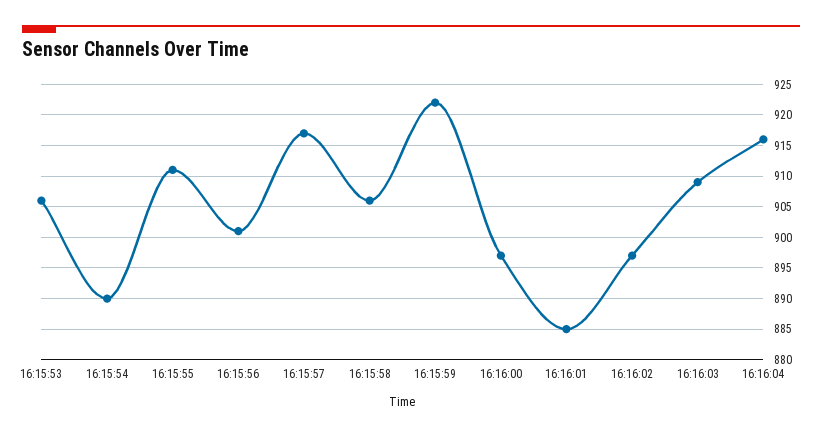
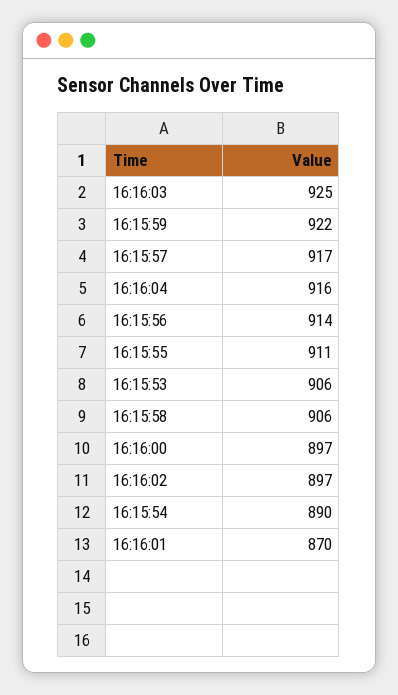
16:15:56: 901 -> 914
16:16:01: 885 -> 870
16:16:03: 909 -> 925

